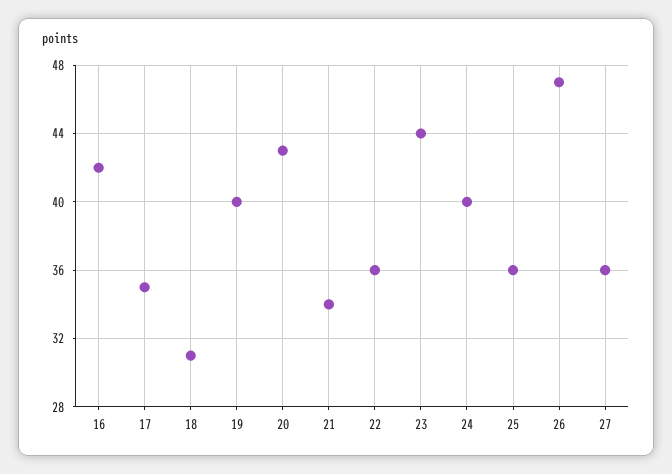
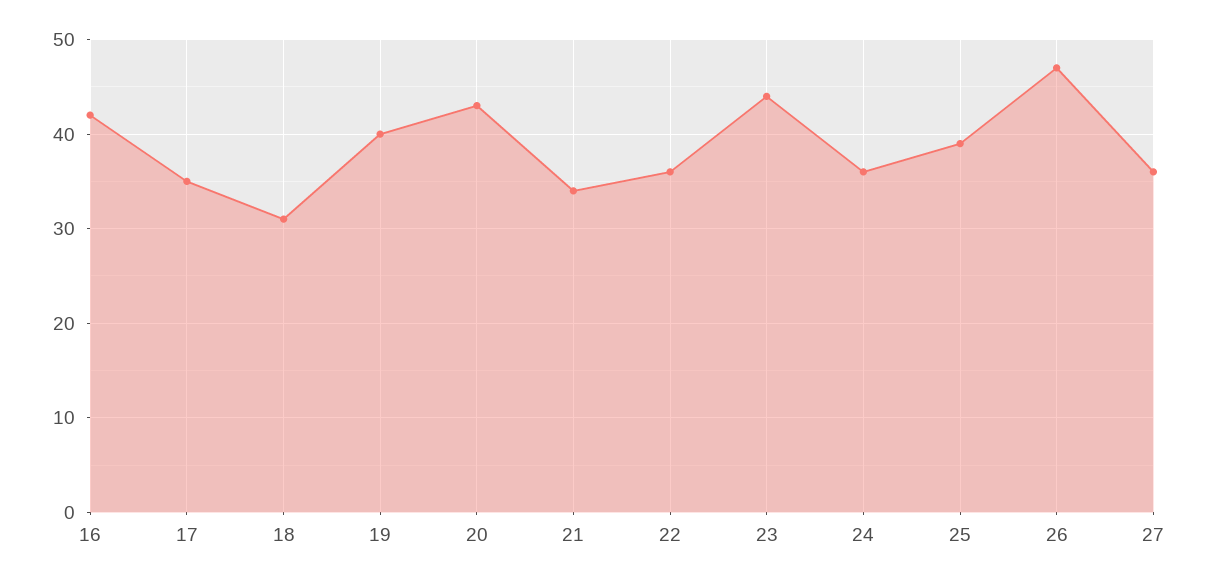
24: 40 -> 36
25: 36 -> 39

